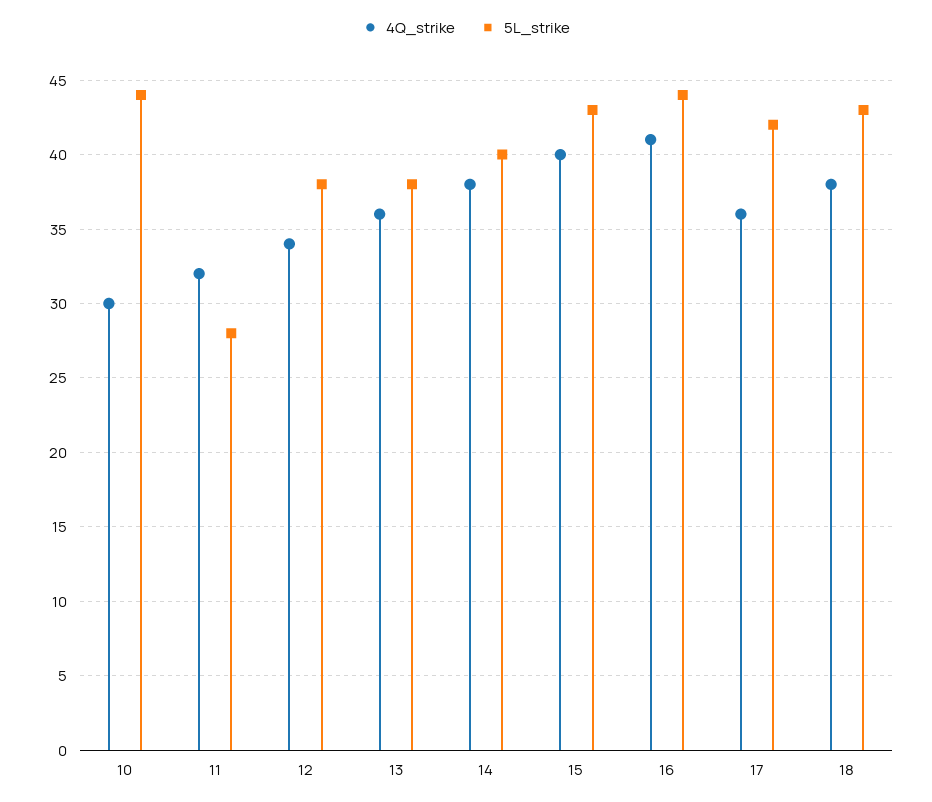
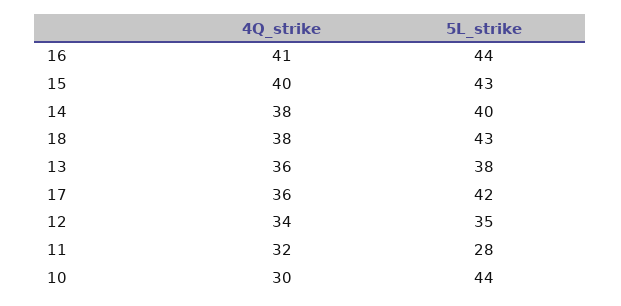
5L_strike, 12: 38 -> 35

